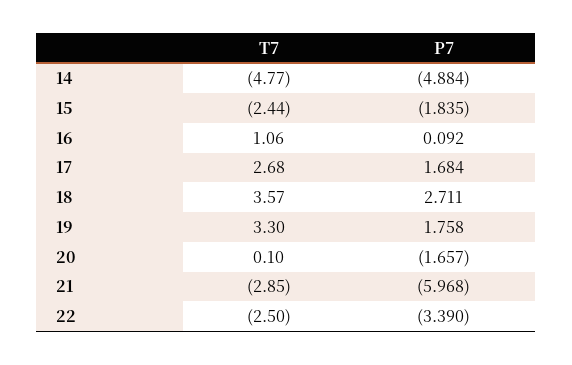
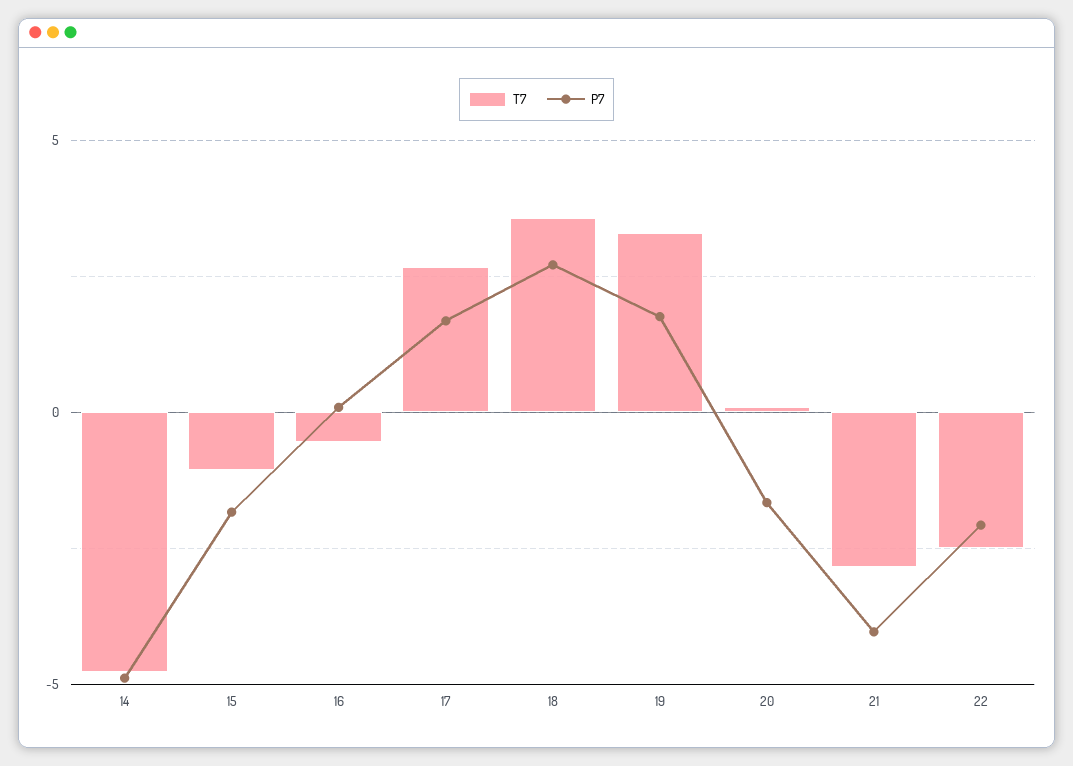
T7, 15: -2.44 -> -1
T7, 16: 1.06 -> -0.5
P7, 21: -5.968 -> -4
P7, 22: -3.39 -> -2

